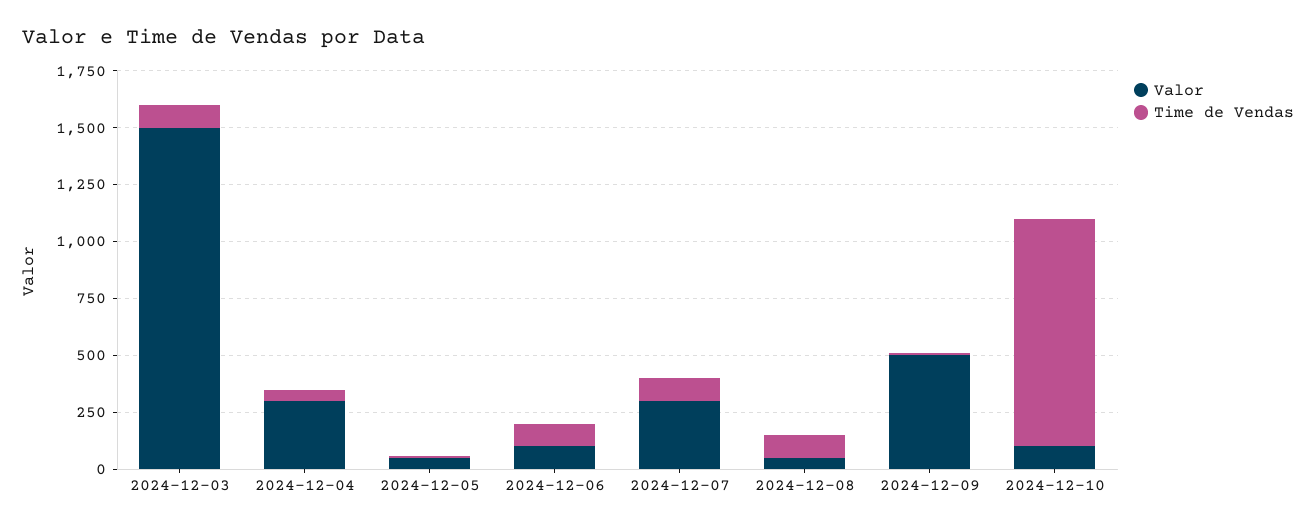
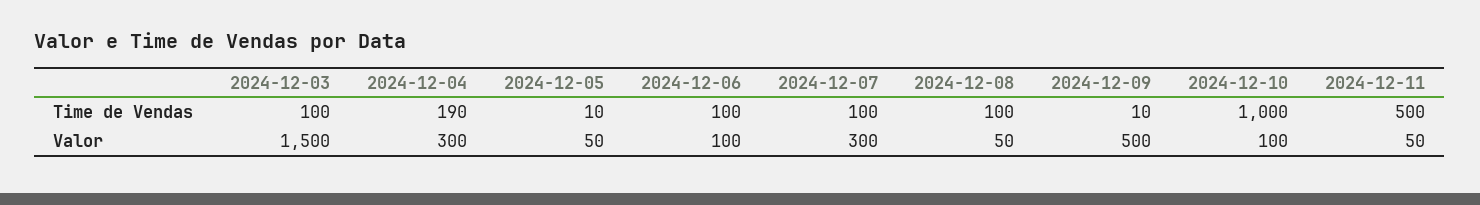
Time de Vendas, 2024-12-04: 50 -> 190
Time de Vendas, 2024-12-11: none -> 500
Valor, 2024-12-11: none -> 50

